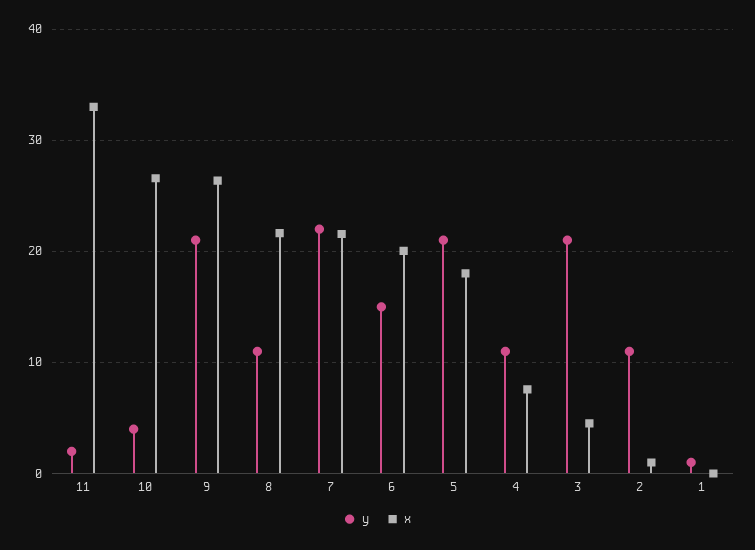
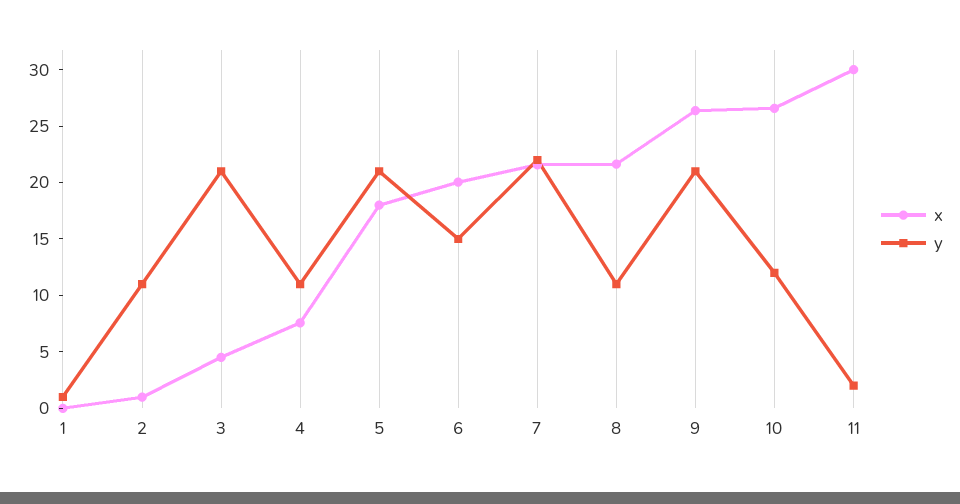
x, 11: 33 -> 30
y, 10: 4 -> 12

